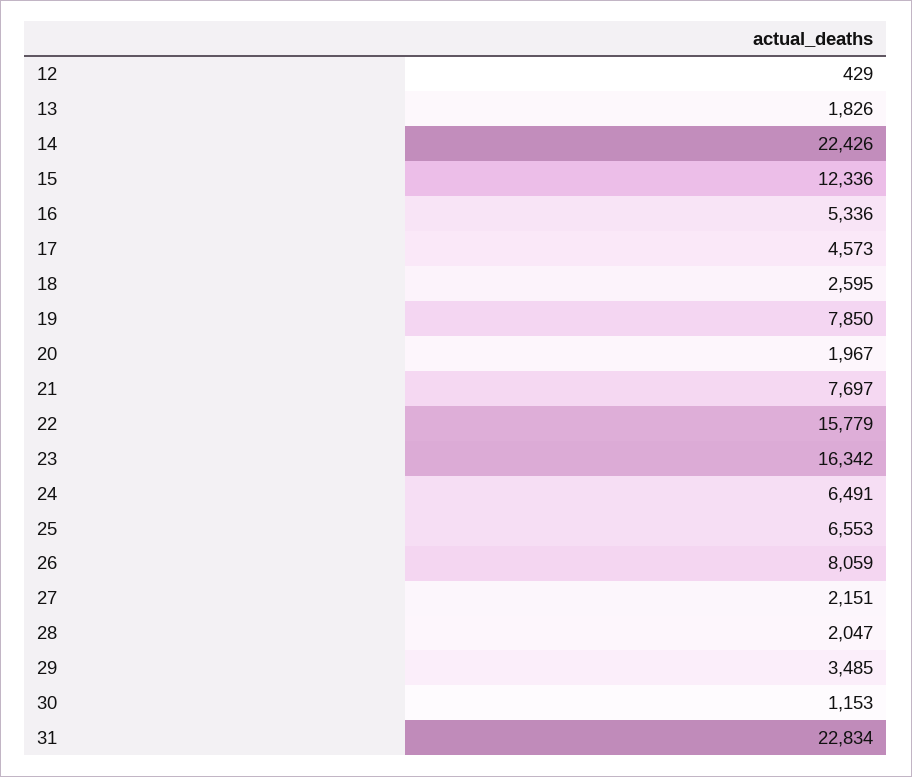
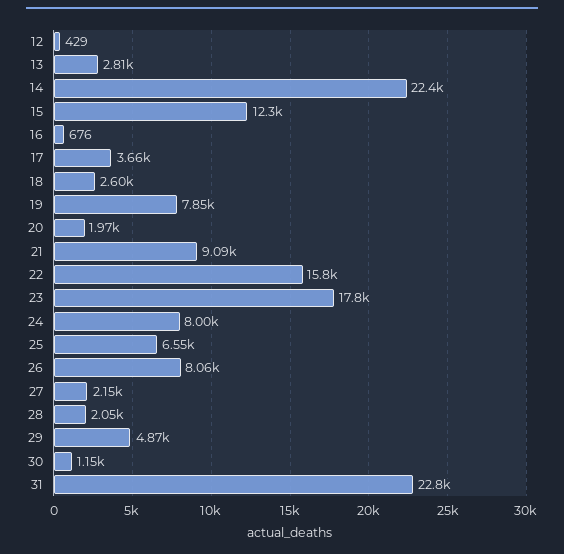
13: 1826 -> 2810
16: 5336 -> 676
17: 4573 -> 3660
21: 7697 -> 9090
23: 16342 -> 17800
24: 6491 -> 8000
29: 3485 -> 4870

